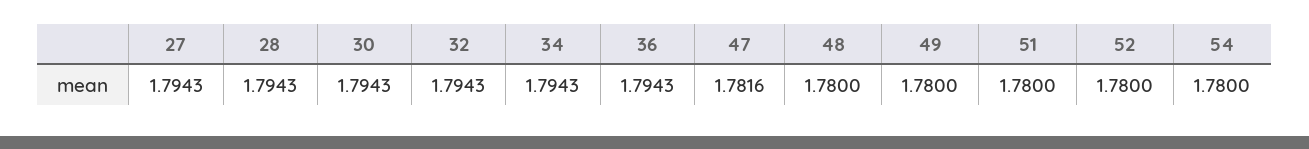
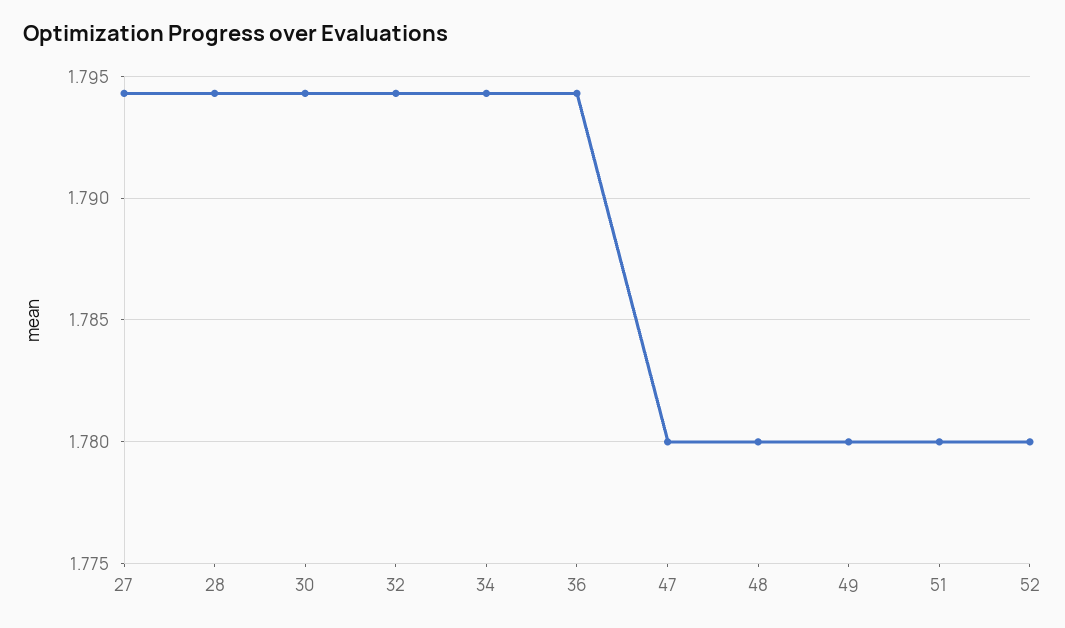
47: 1.7816 -> 1.78
54: 1.78 -> none

